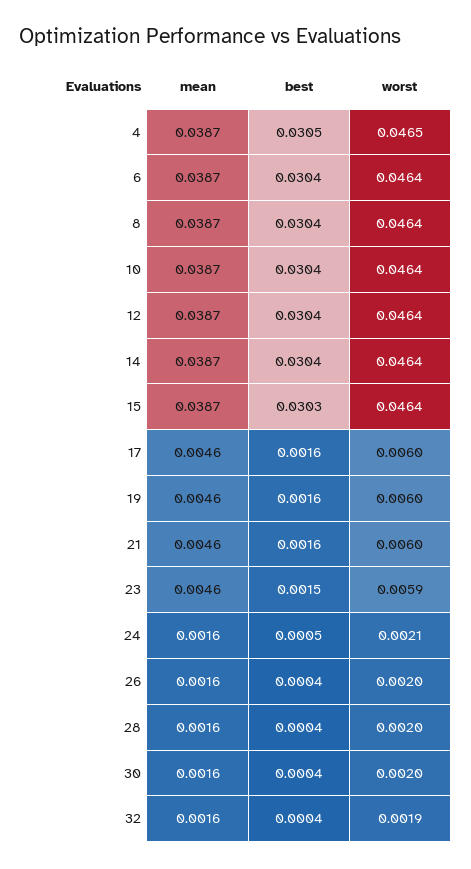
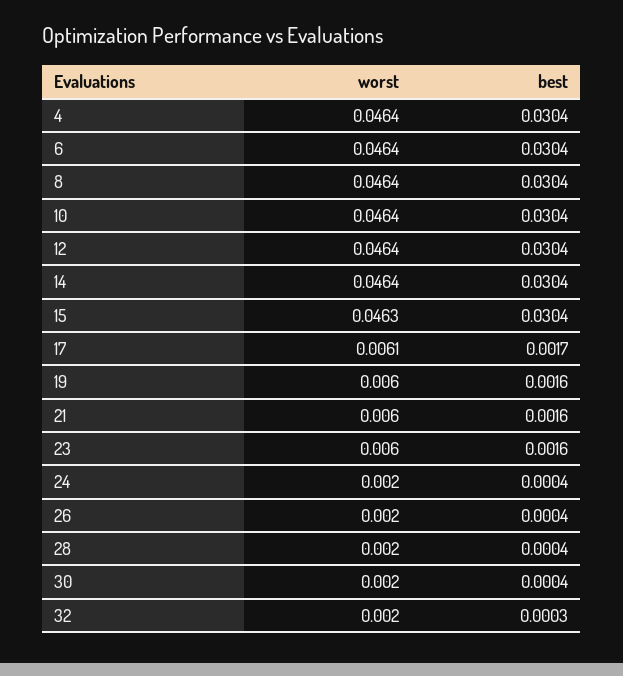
mean, 4: 0.0387 -> none
best, 4: 0.0305 -> 0.0304
worst, 4: 0.0465 -> 0.0464
mean, 6: 0.0387 -> none
mean, 8: 0.0387 -> none
mean, 10: 0.0387 -> none
mean, 12: 0.0387 -> none
mean, 14: 0.0387 -> none
mean, 15: 0.0387 -> none
best, 15: 0.0303 -> 0.0304
worst, 15: 0.0464 -> 0.0463
mean, 17: 0.0046 -> none
best, 17: 0.0016 -> 0.0017
worst, 17: 0.006 -> 0.0061
mean, 19: 0.0046 -> none
mean, 21: 0.0046 -> none
mean, 23: 0.0046 -> none
best, 23: 0.0015 -> 0.0016
worst, 23: 0.0059 -> 0.006
mean, 24: 0.0016 -> none
best, 24: 0.0005 -> 0.0004
worst, 24: 0.0021 -> 0.002
mean, 26: 0.0016 -> none
mean, 28: 0.0016 -> none
mean, 30: 0.0016 -> none
mean, 32: 0.0016 -> none
best, 32: 0.0004 -> 0.0003
worst, 32: 0.0019 -> 0.002

